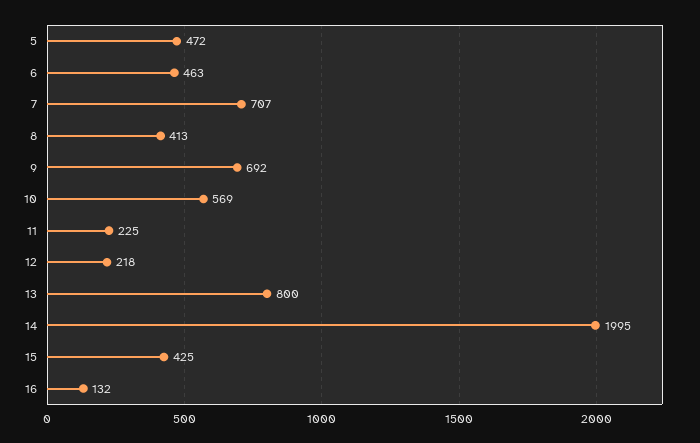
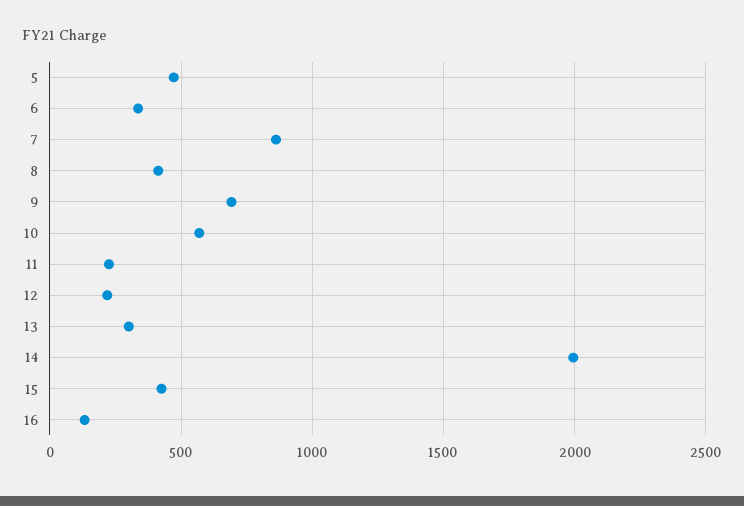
6: 463 -> 350
7: 707 -> 850
13: 800 -> 300

